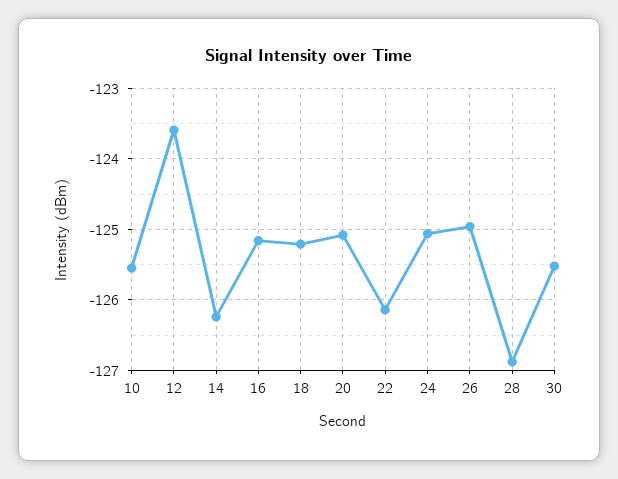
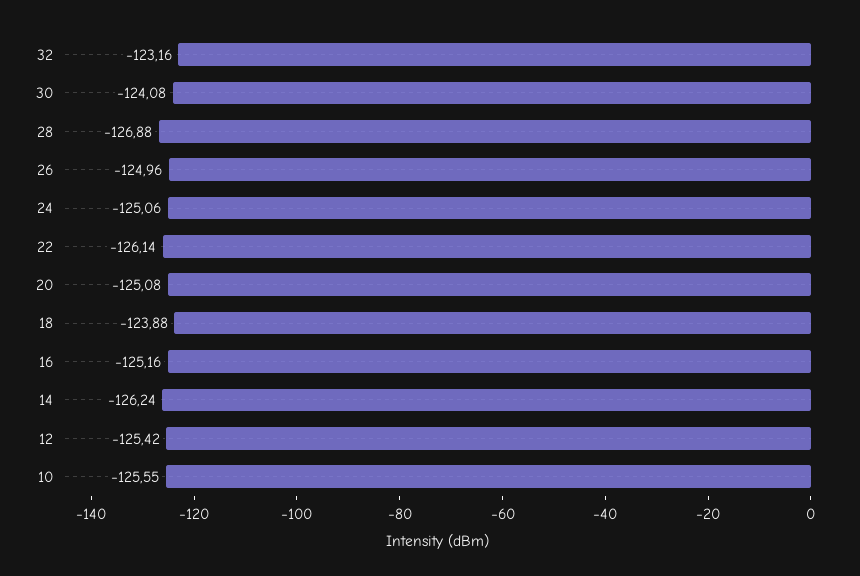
12: -123.6 -> -125.42
18: -125.2 -> -123.88
30: -125.5 -> -124.08
32: none -> -123.16

